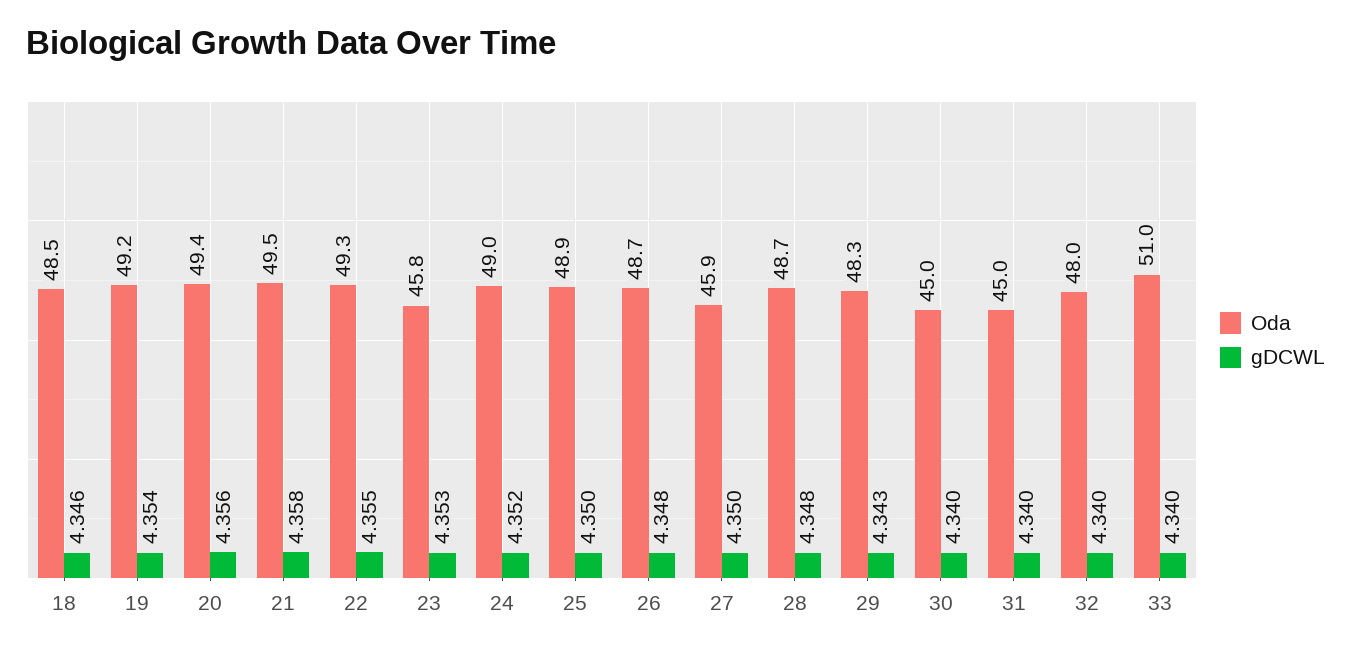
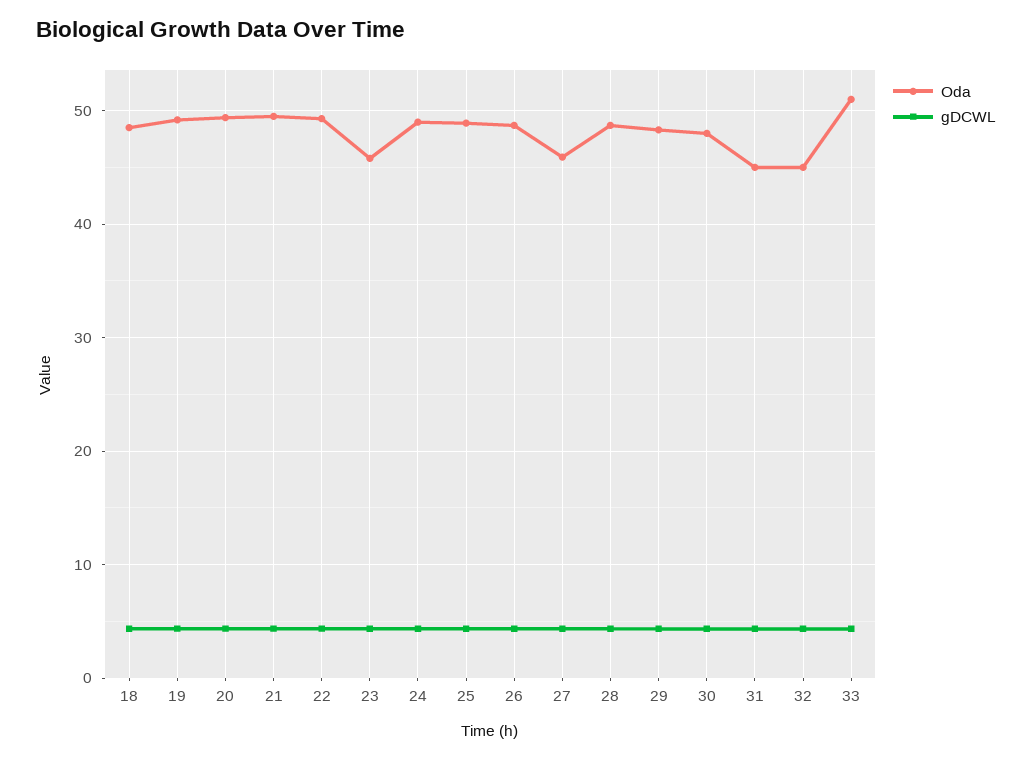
Oda, 30: 45 -> 48
Oda, 32: 48 -> 45

